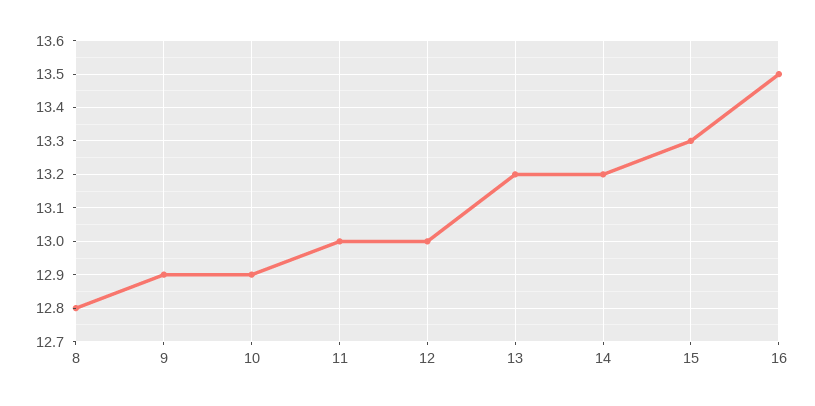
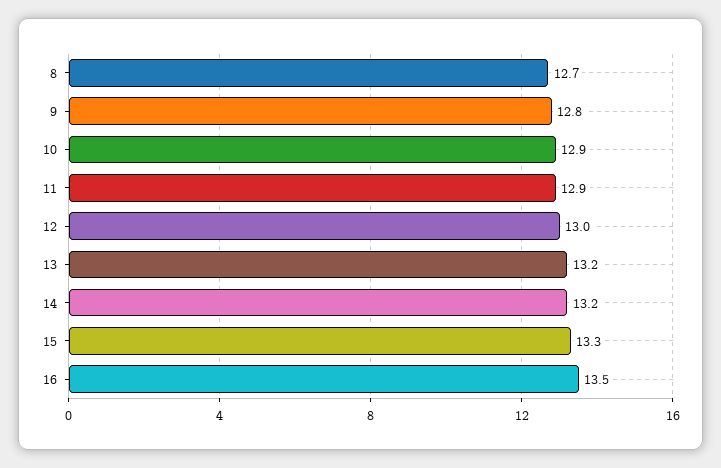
8: 12.8 -> 12.7
9: 12.9 -> 12.8
11: 13 -> 12.9

